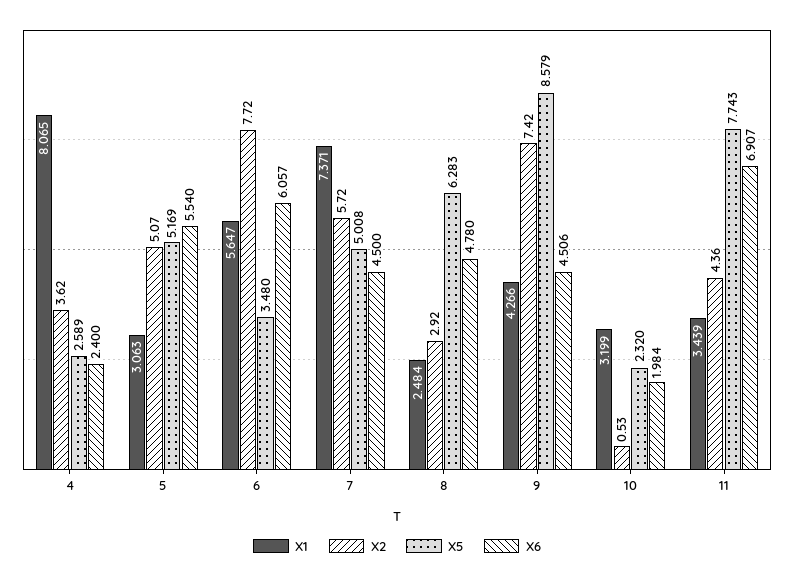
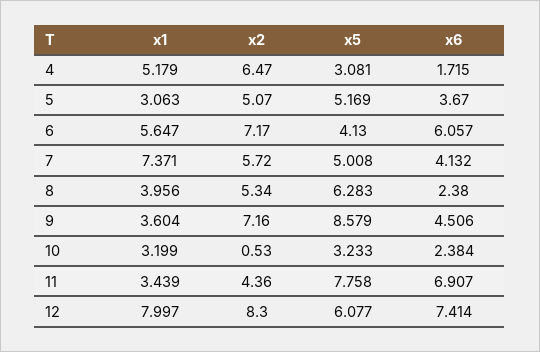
X1, 4: 8.065 -> 5.179
X2, 4: 3.62 -> 6.47
X5, 4: 2.589 -> 3.081
X6, 4: 2.4 -> 1.715
X6, 5: 5.54 -> 3.67
X2, 6: 7.72 -> 7.17
X5, 6: 3.48 -> 4.13
X6, 7: 4.5 -> 4.132
X1, 8: 2.484 -> 3.956
X2, 8: 2.92 -> 5.34
X6, 8: 4.78 -> 2.38
X1, 9: 4.266 -> 3.604
X2, 9: 7.42 -> 7.16
X5, 10: 2.32 -> 3.233
X6, 10: 1.984 -> 2.384
X5, 11: 7.743 -> 7.758
X1, 12: none -> 7.997
X2, 12: none -> 8.3
X5, 12: none -> 6.077
X6, 12: none -> 7.414

